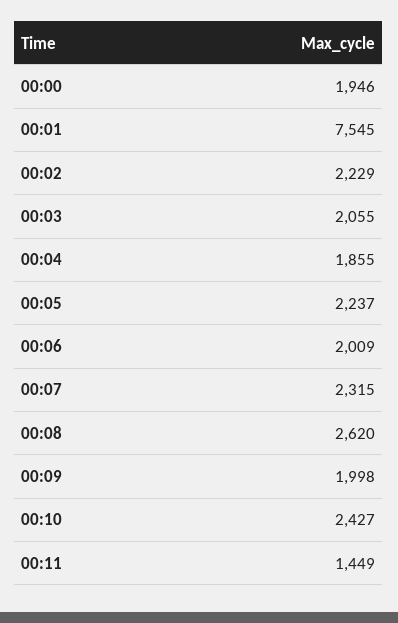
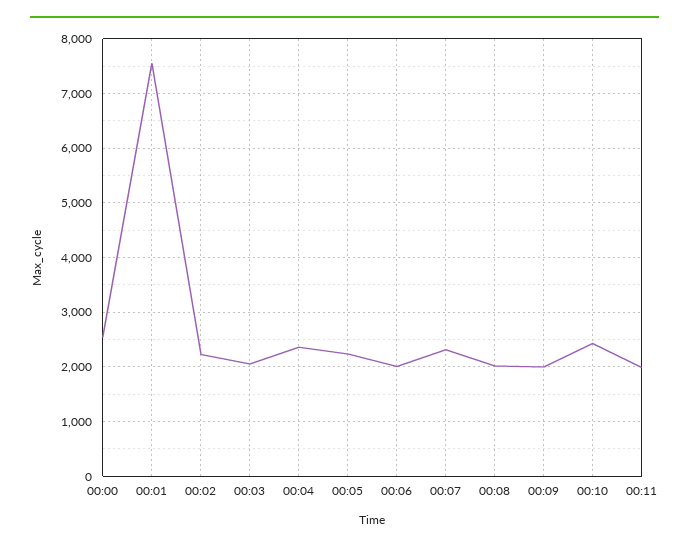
00:00: 1946 -> 2600
00:04: 1855 -> 2400
00:08: 2620 -> 2000
00:11: 1449 -> 2000

